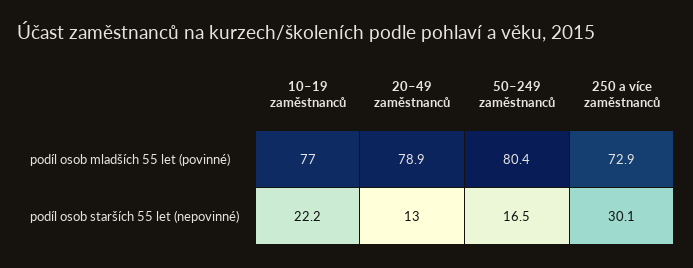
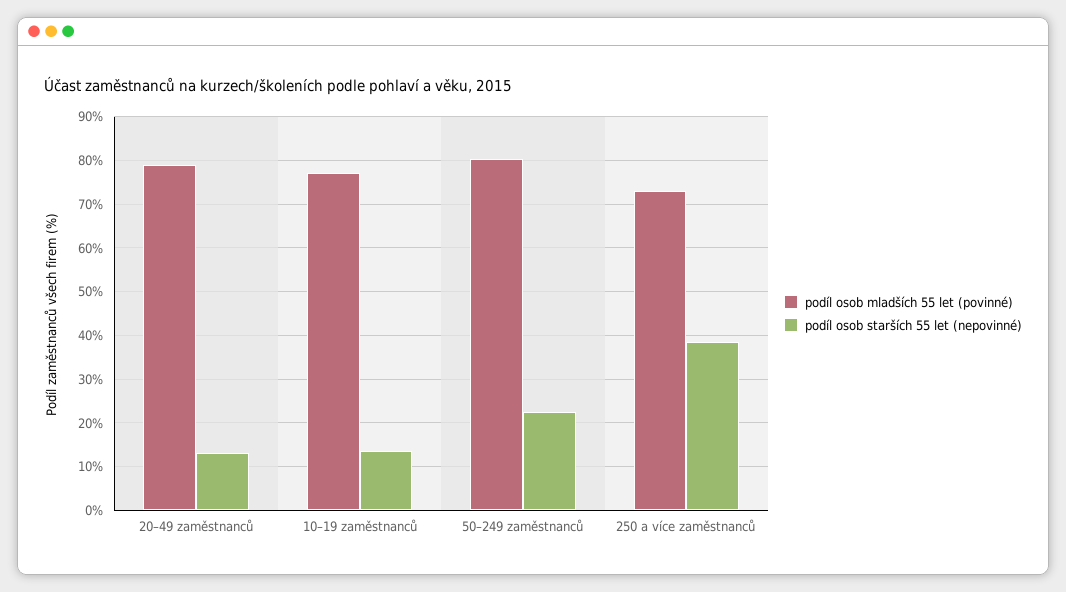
podíl osob starších 55 let (nepovinné), 10–19 zaměstnanců: 22.2 -> 14
podíl osob starších 55 let (nepovinné), 50–249 zaměstnanců: 16.5 -> 22
podíl osob starších 55 let (nepovinné), 250 a více zaměstnanců: 30.1 -> 38

